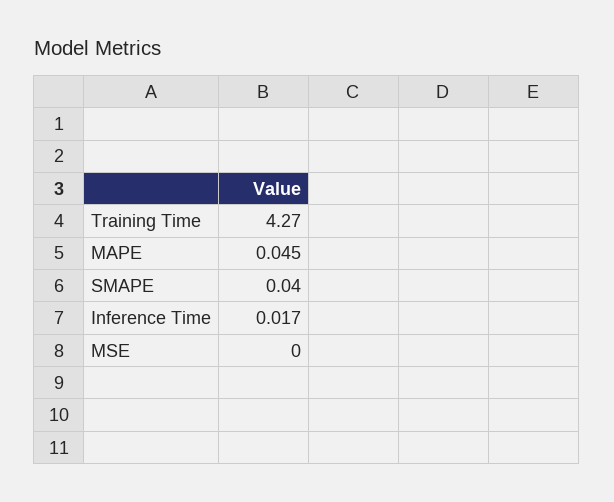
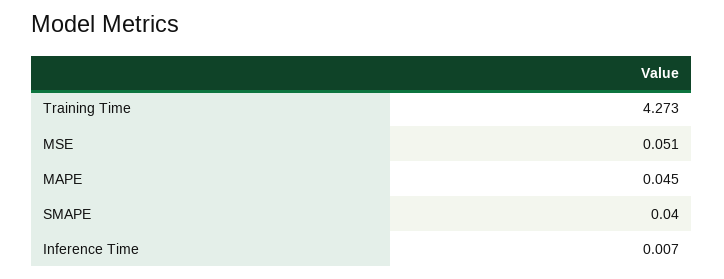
Training Time: 4.27 -> 4.273
Inference Time: 0.017 -> 0.007
MSE: 0 -> 0.051

